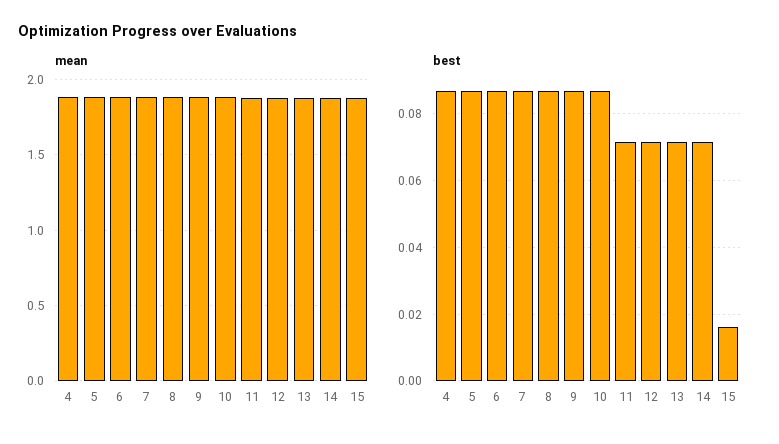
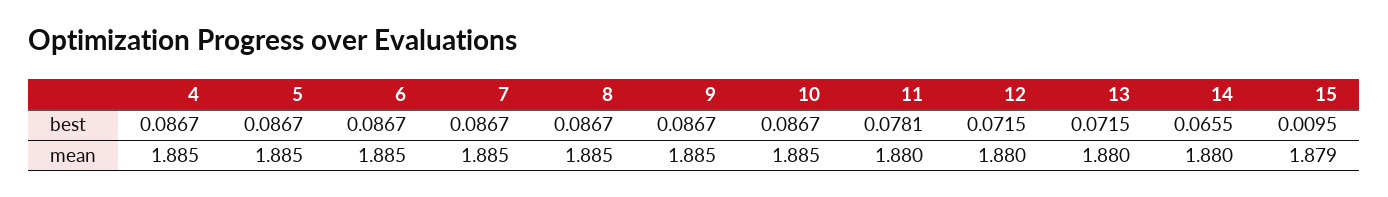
best, 11: 0.072 -> 0.0781
best, 14: 0.072 -> 0.0655
best, 15: 0.016 -> 0.0095

